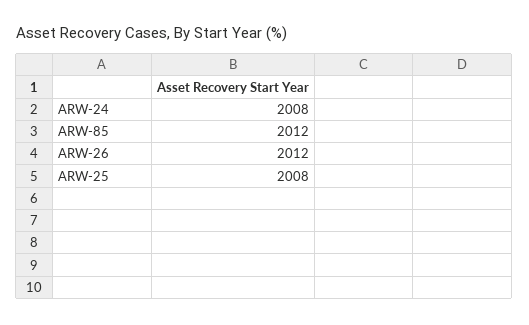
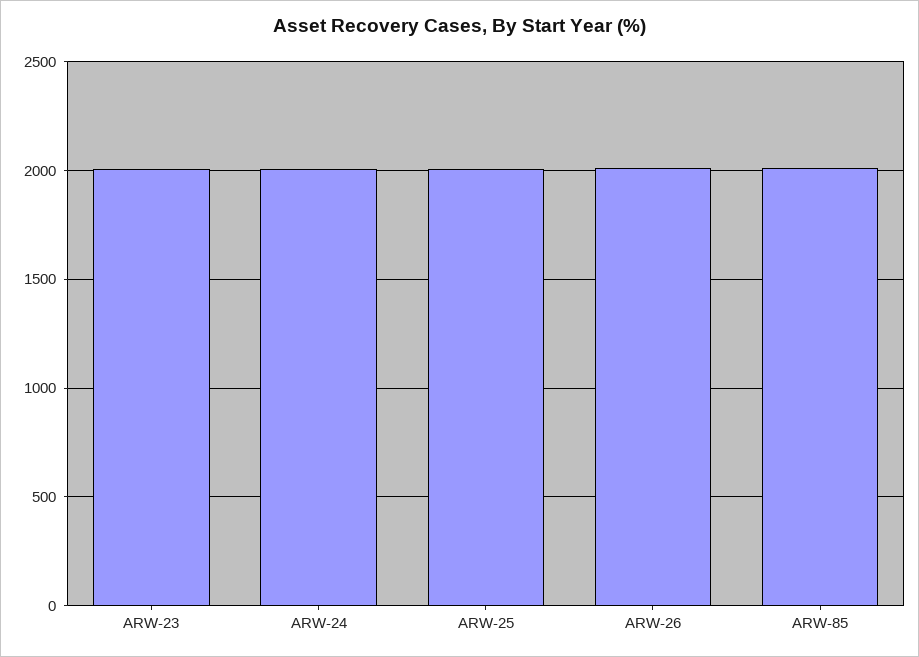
ARW-23: none -> 2000

